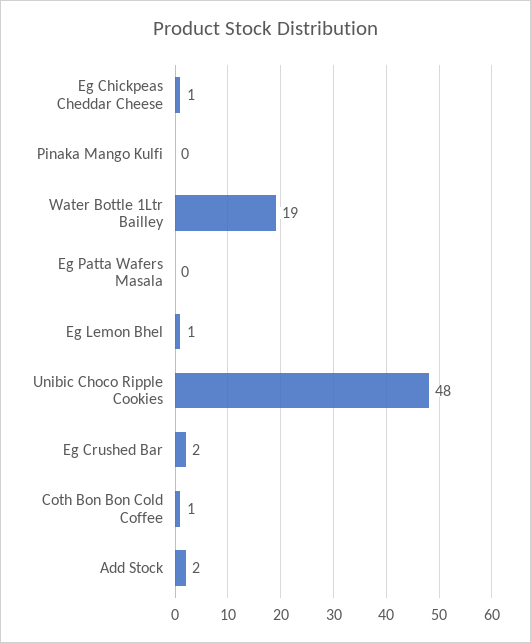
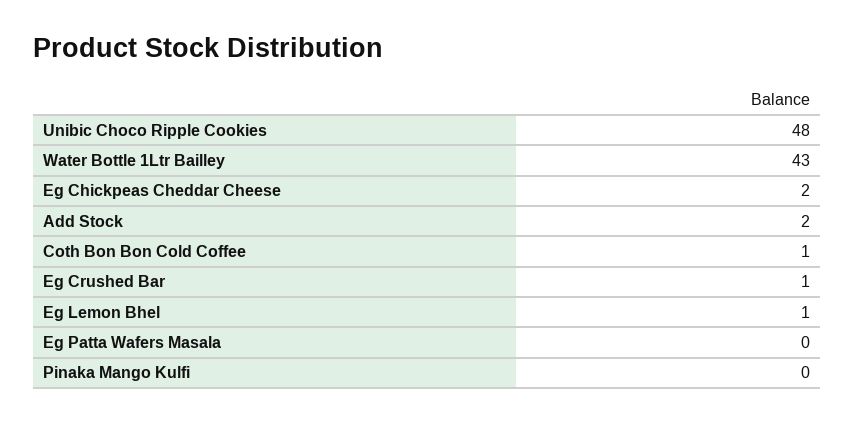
Eg Chickpeas Cheddar Cheese: 1 -> 2
Water Bottle 1Ltr Bailley: 19 -> 43
Eg Crushed Bar: 2 -> 1

